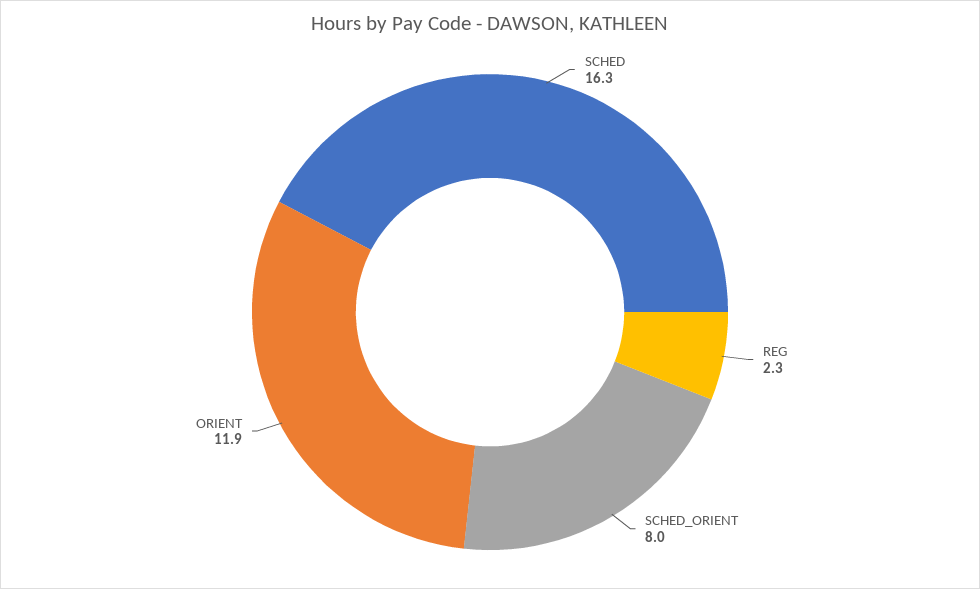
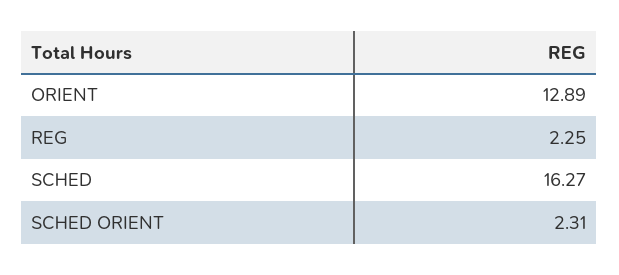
SCHED_ORIENT: 8 -> 2.31
ORIENT: 11.9 -> 12.89

